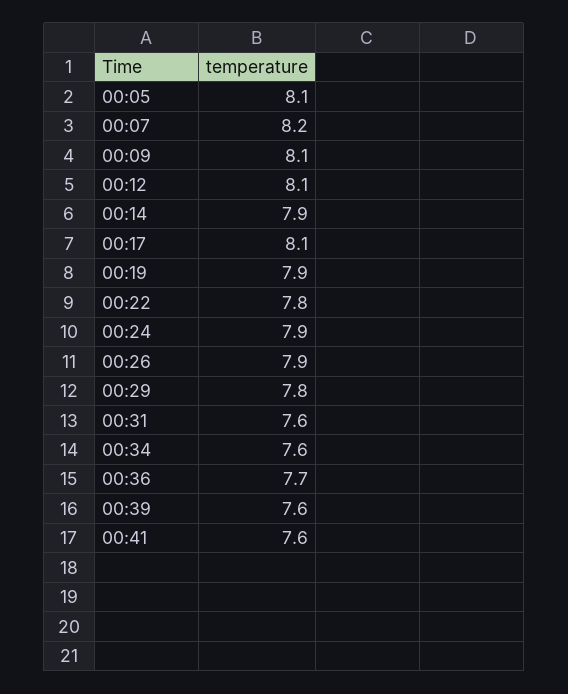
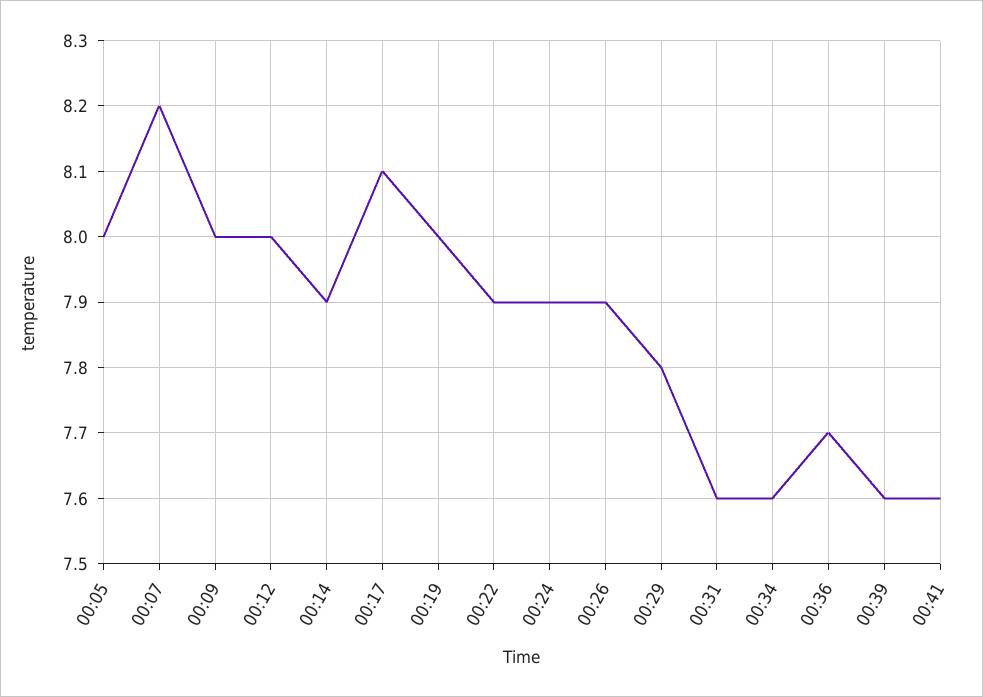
00:05: 8.1 -> 8
00:09: 8.1 -> 8
00:12: 8.1 -> 8
00:19: 7.9 -> 8
00:22: 7.8 -> 7.9

